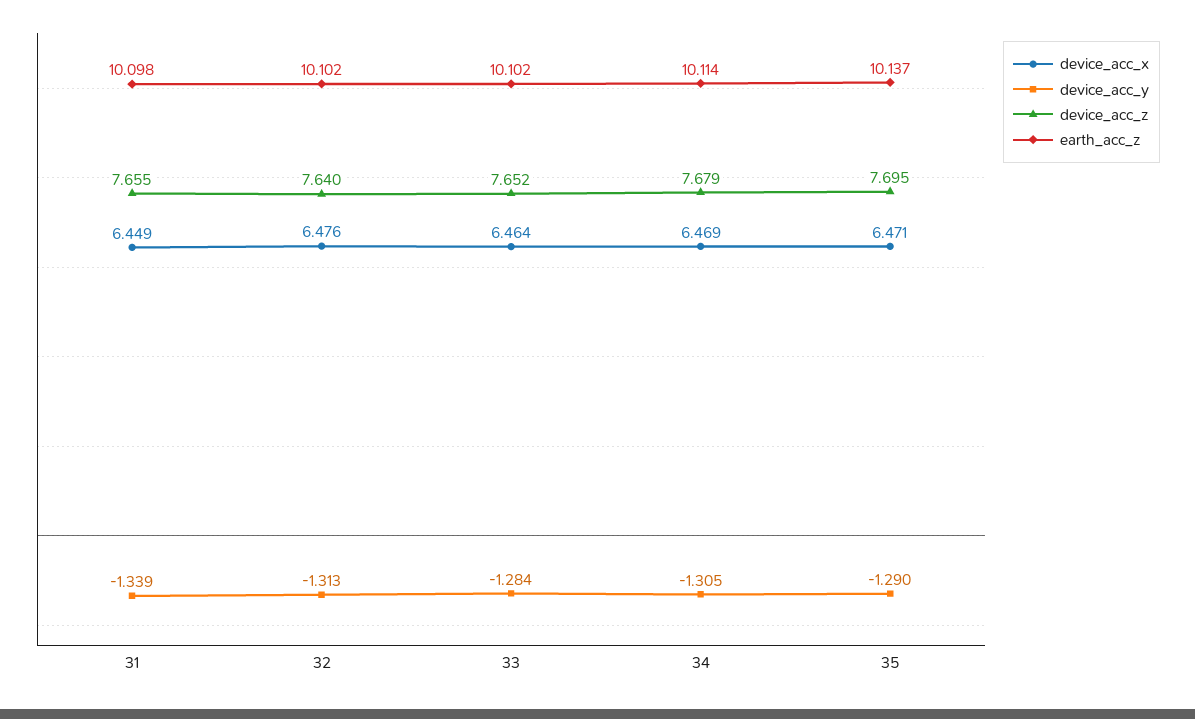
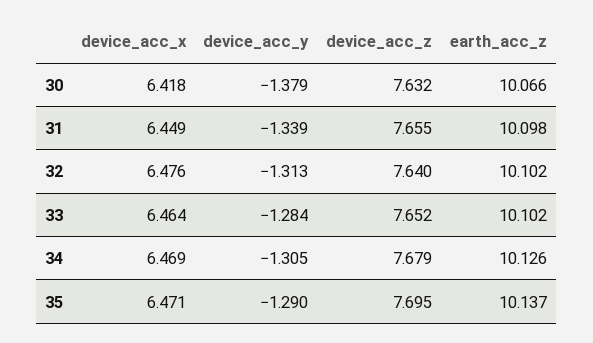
earth_acc_z, 34: 10.114 -> 10.126
device_acc_x, 30: none -> 6.418
device_acc_y, 30: none -> -1.379
device_acc_z, 30: none -> 7.632
earth_acc_z, 30: none -> 10.066

